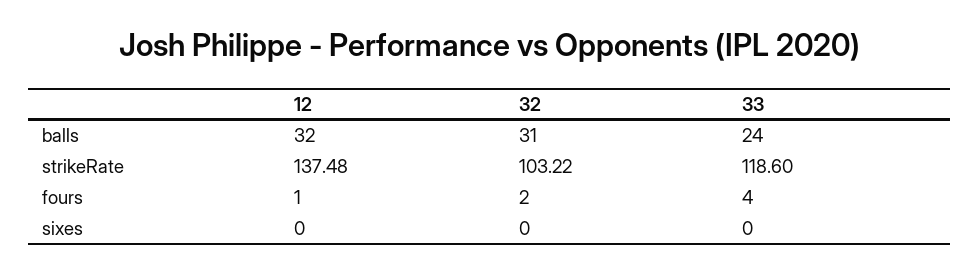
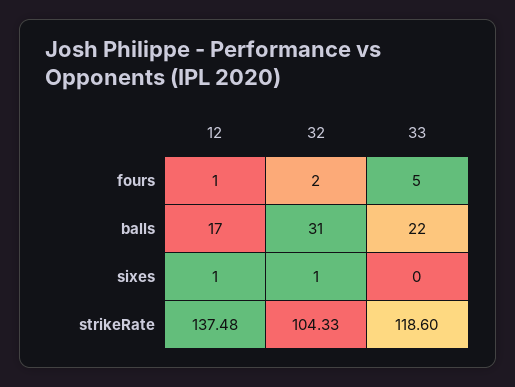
12, balls: 32 -> 17
33, balls: 24 -> 22
32, strikeRate: 103.22 -> 104.33
33, fours: 4 -> 5
12, sixes: 0 -> 1
32, sixes: 0 -> 1

